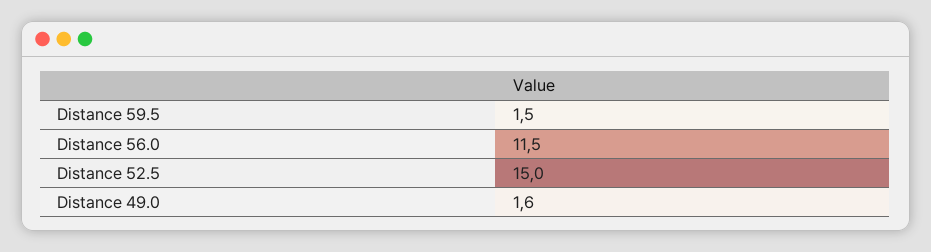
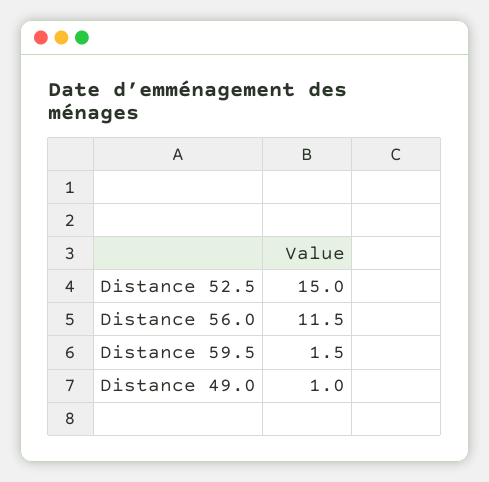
Distance 49.0: 1.6 -> 1

